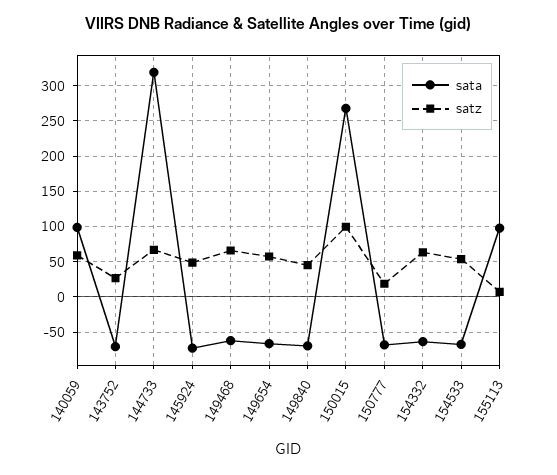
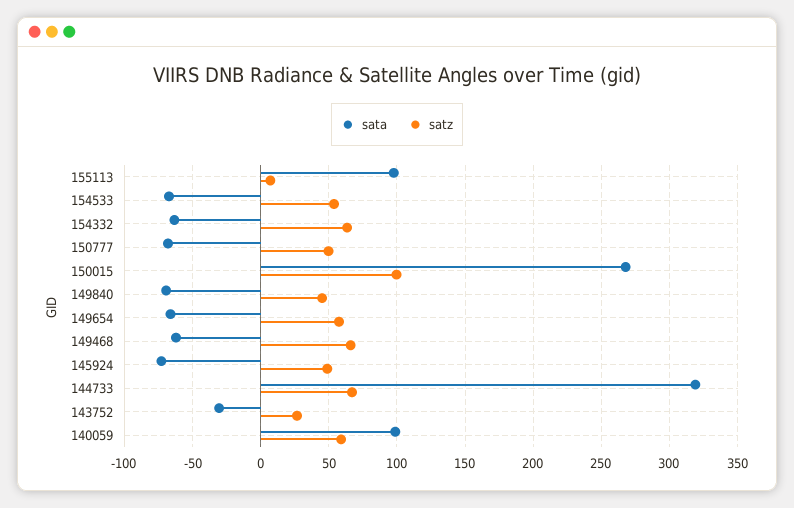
sata, 143752: -70 -> -30
satz, 150777: 20 -> 50

